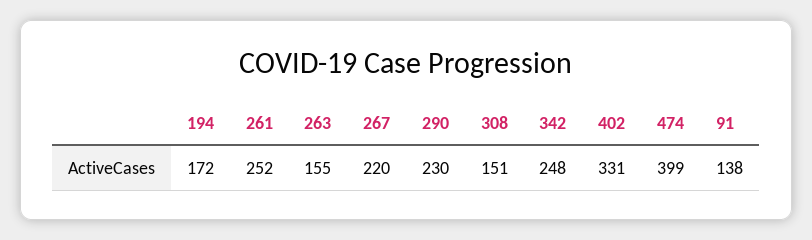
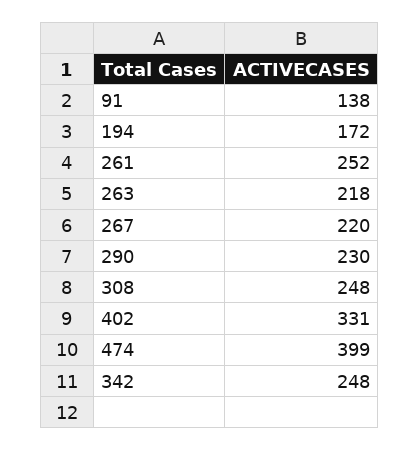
263: 155 -> 218
308: 151 -> 248

